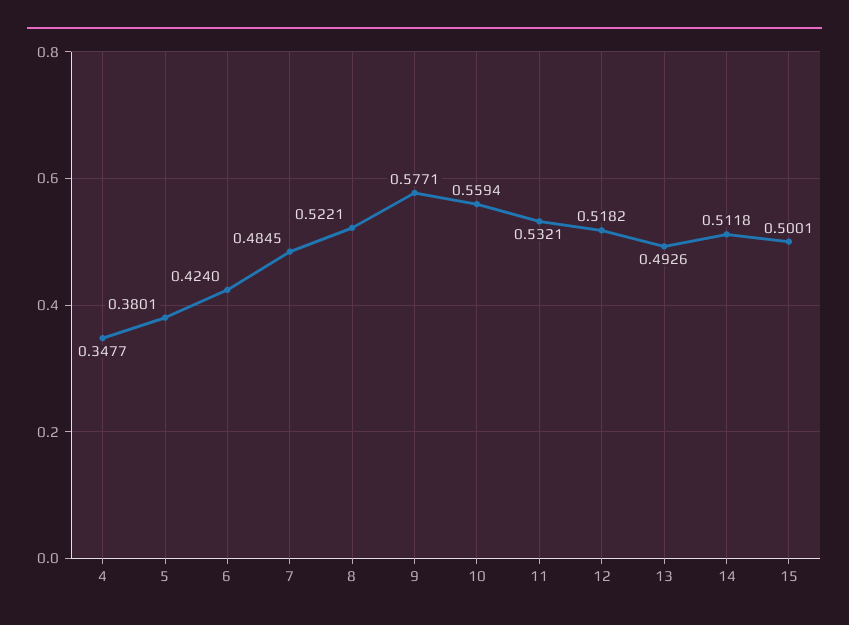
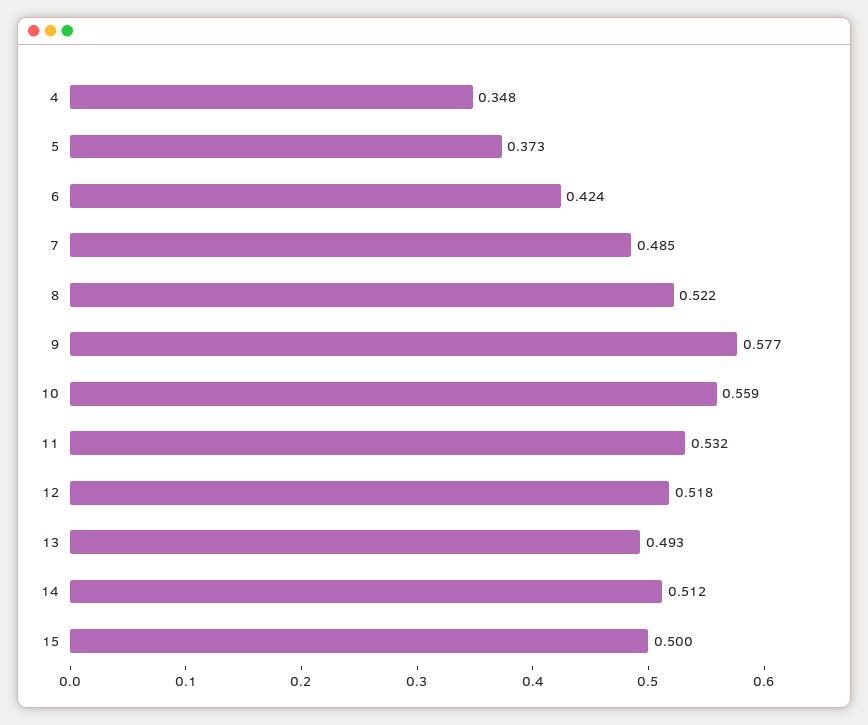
5: 0.3801 -> 0.373

